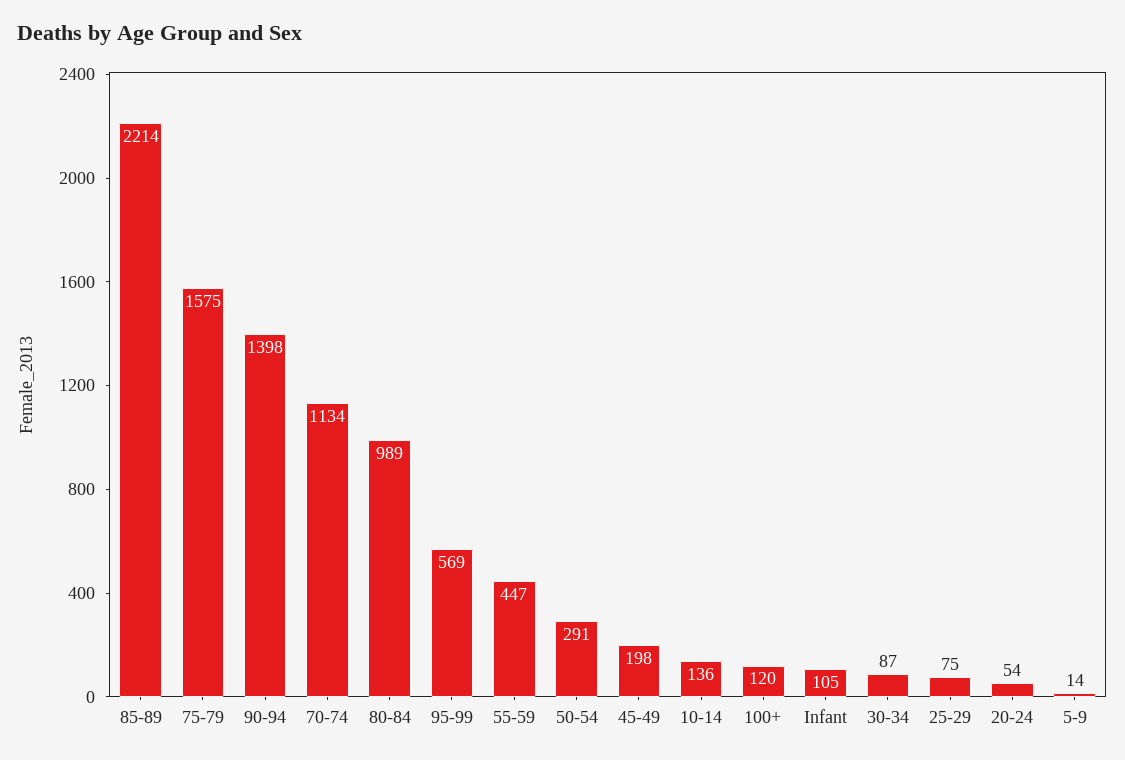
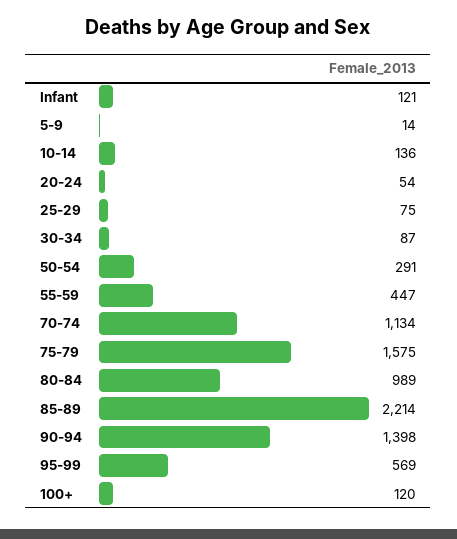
45-49: 198 -> none
Infant: 105 -> 121

